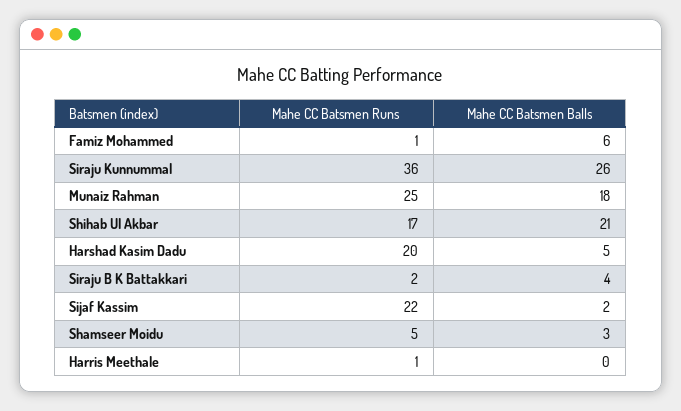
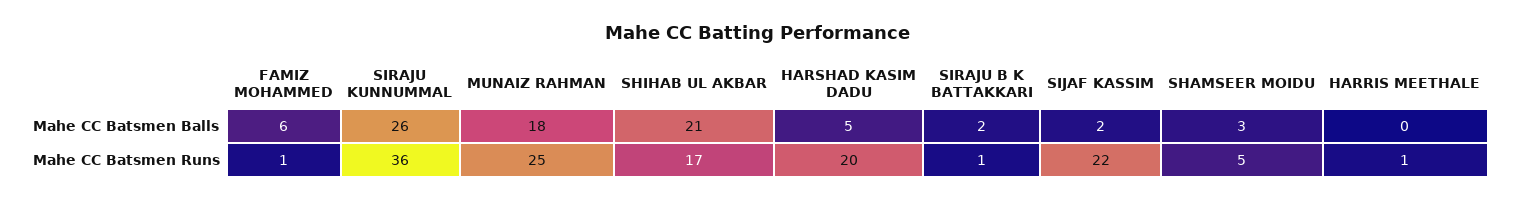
Mahe CC Batsmen Runs, Siraju B K Battakkari: 2 -> 1
Mahe CC Batsmen Balls, Siraju B K Battakkari: 4 -> 2

